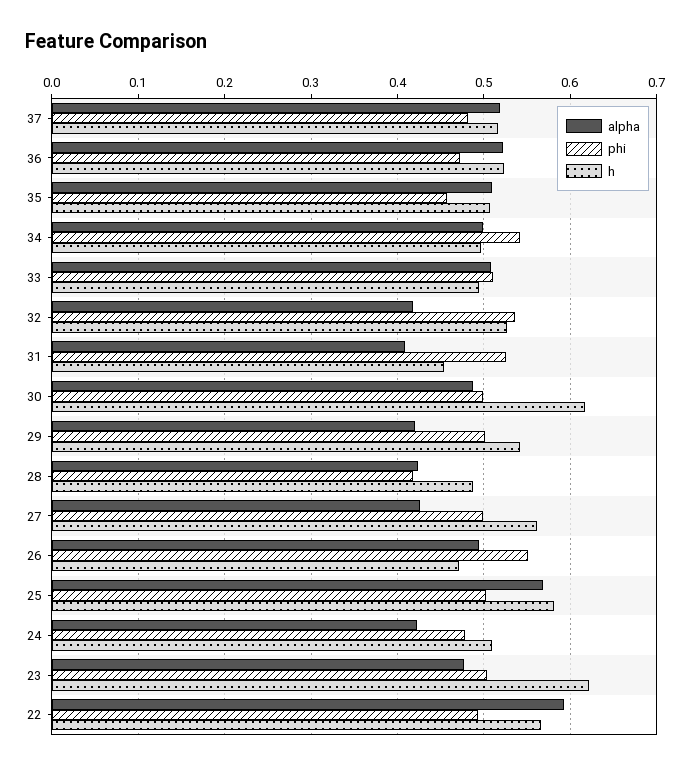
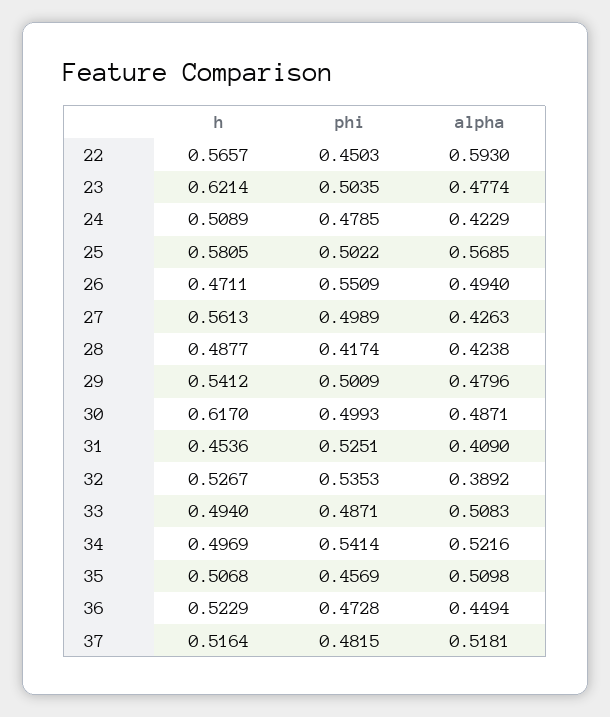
alpha, 36: 0.52 -> 0.4494
alpha, 34: 0.5 -> 0.5216
phi, 33: 0.51 -> 0.4871
alpha, 32: 0.42 -> 0.3892
alpha, 29: 0.42 -> 0.4796
phi, 22: 0.49 -> 0.4503

